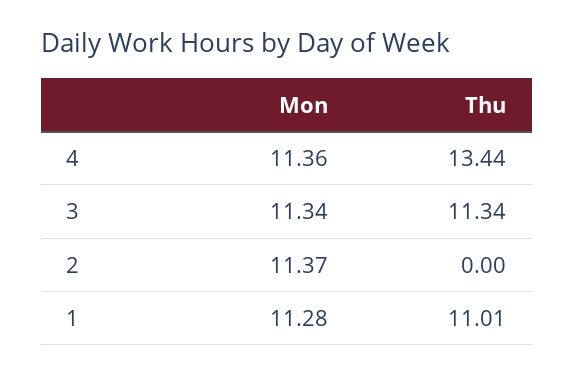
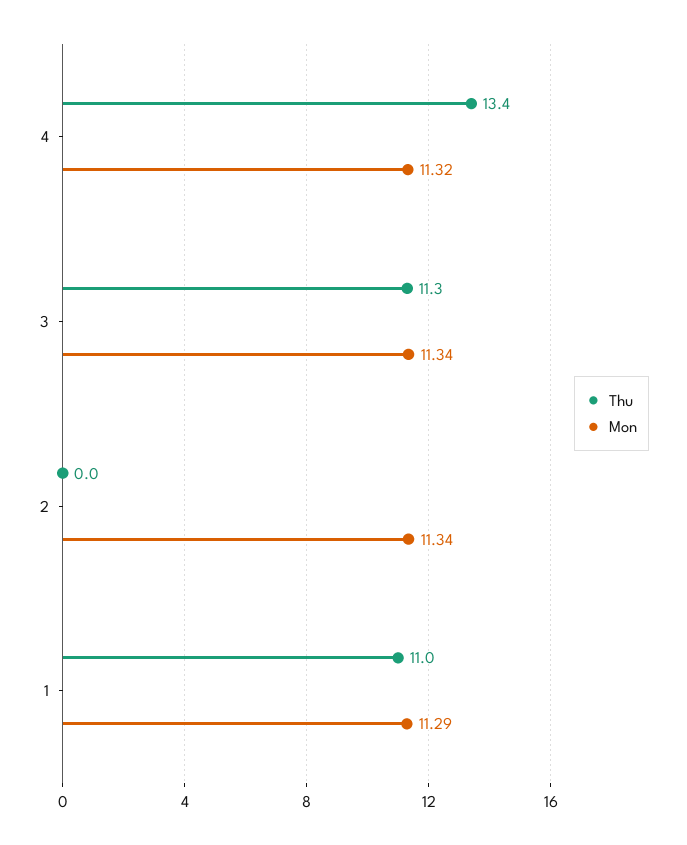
Mon, 4: 11.36 -> 11.32
Mon, 2: 11.37 -> 11.34
Mon, 1: 11.28 -> 11.29

